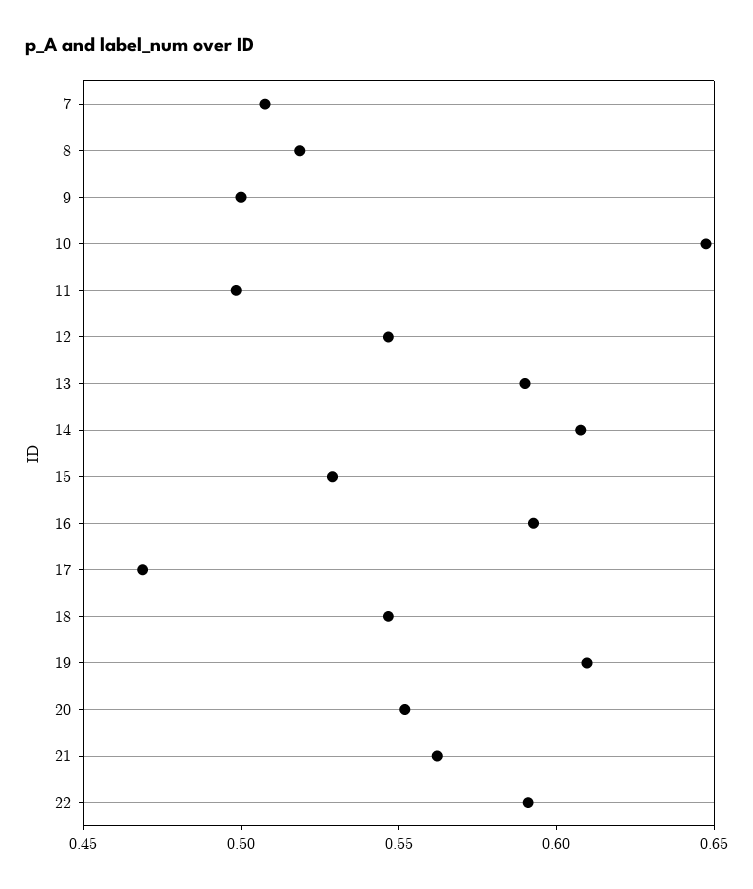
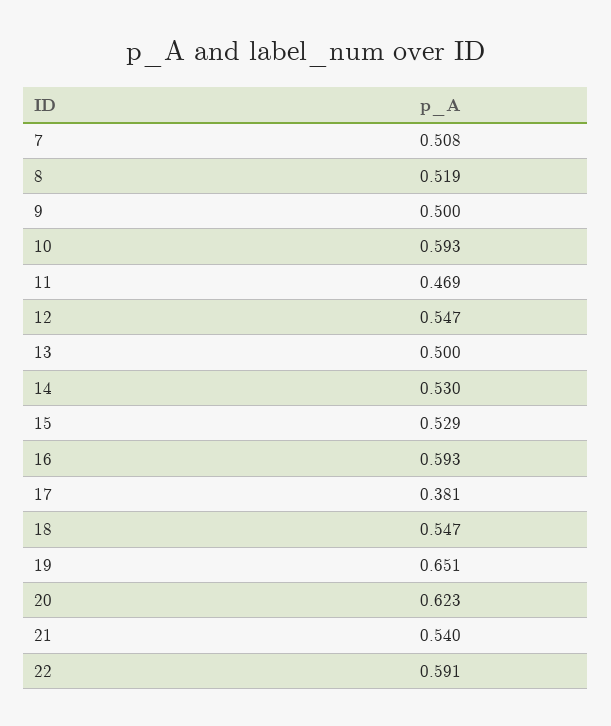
10: 0.65 -> 0.593
11: 0.5 -> 0.469
13: 0.59 -> 0.5
14: 0.61 -> 0.53
17: 0.47 -> 0.381
19: 0.61 -> 0.651
20: 0.55 -> 0.623
21: 0.56 -> 0.54

